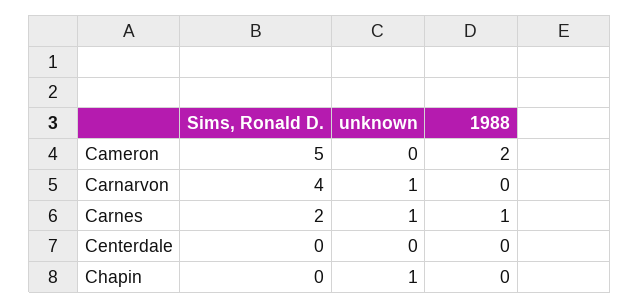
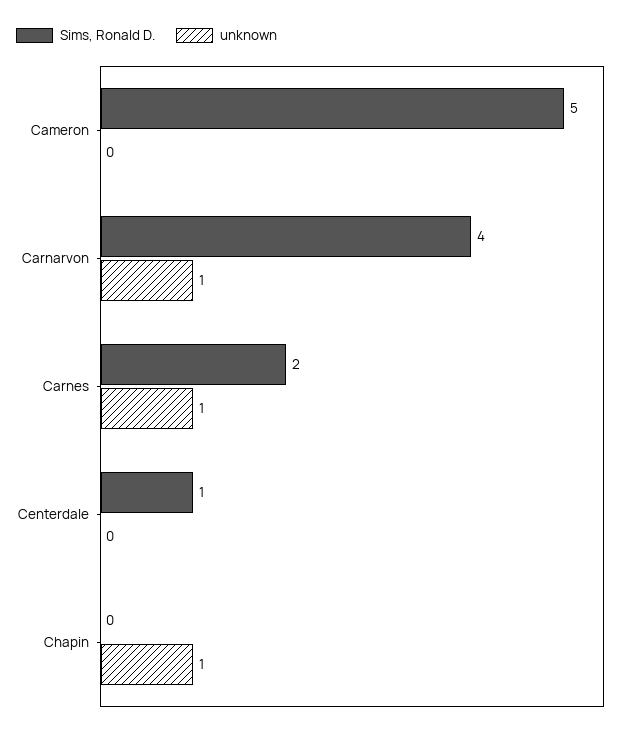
1988, Cameron: 2 -> none
1988, Carnarvon: 0 -> none
1988, Carnes: 1 -> none
Sims, Ronald D., Centerdale: 0 -> 1
1988, Centerdale: 0 -> none
1988, Chapin: 0 -> none

